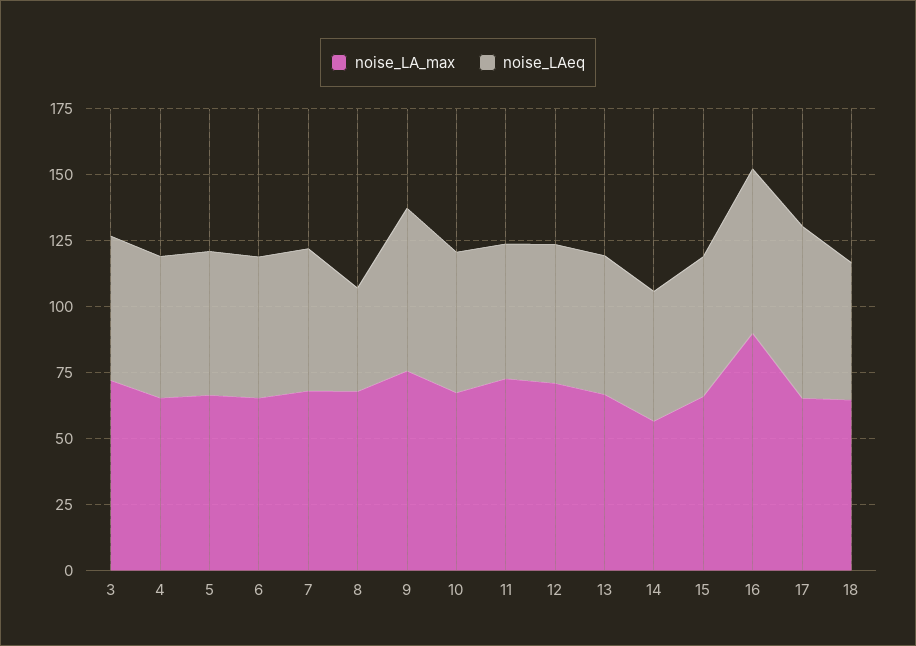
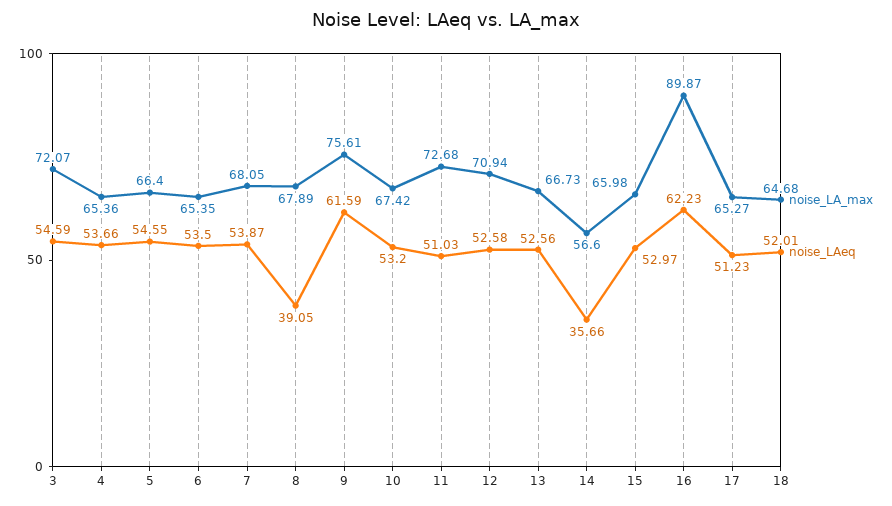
noise_LAeq, 14: 50 -> 35.66
noise_LAeq, 17: 65 -> 51.23

